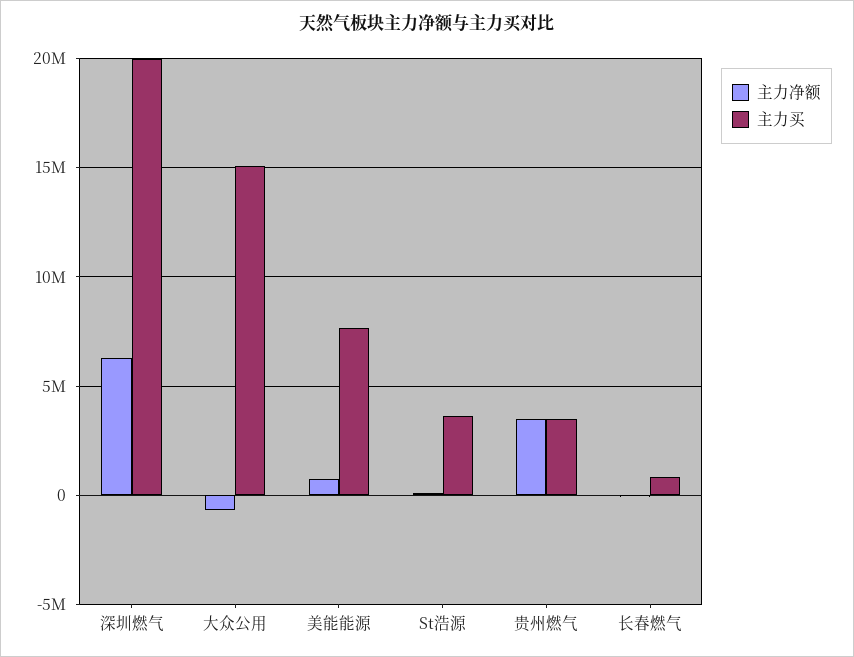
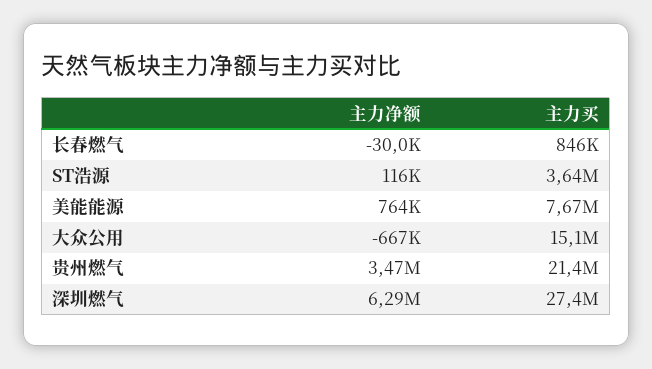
主力买, 深圳燃气: 20000000 -> 27400000
主力买, 贵州燃气: 3500000 -> 21400000

